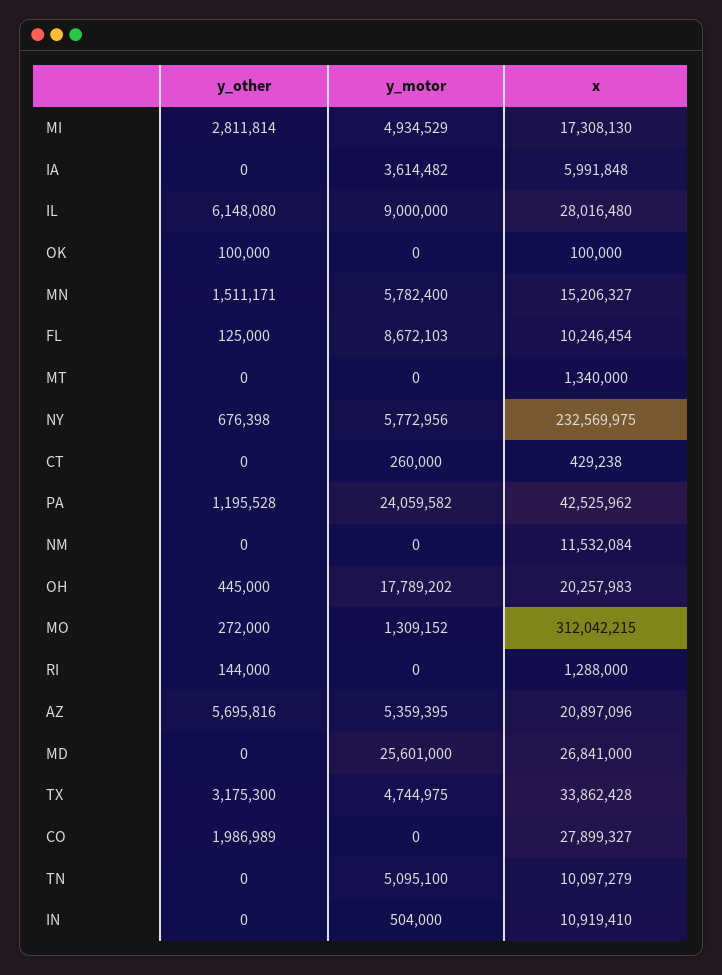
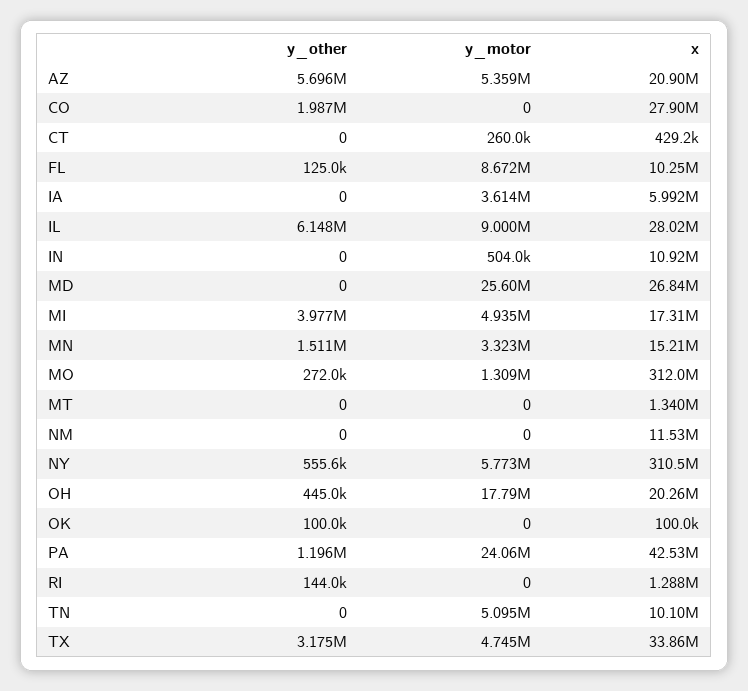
y_other, MI: 2811814 -> 3977000
y_motor, MN: 5782400 -> 3323000
y_other, NY: 676398 -> 555600
x, NY: 232569975 -> 310500000

